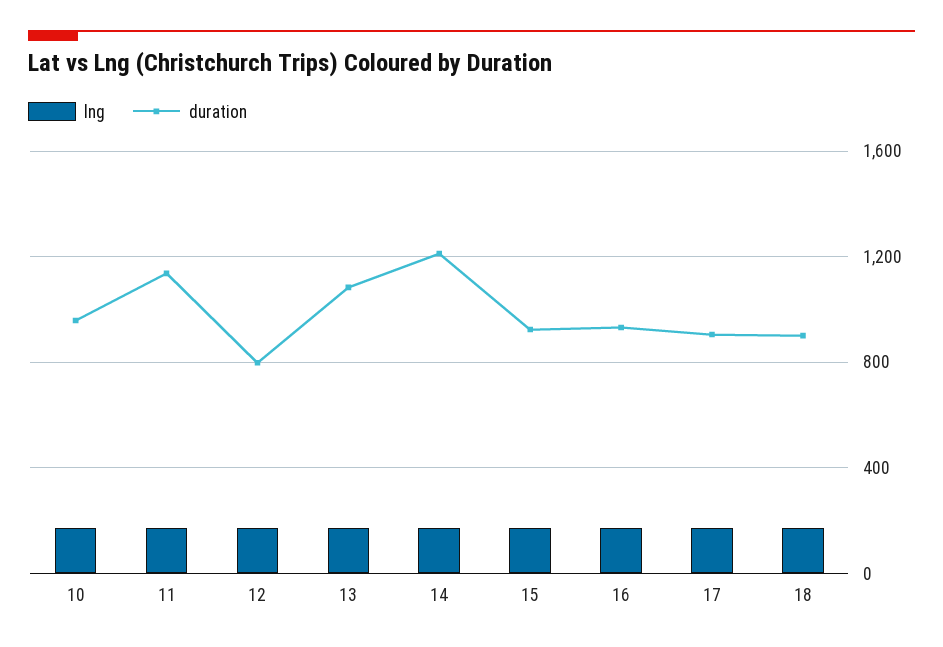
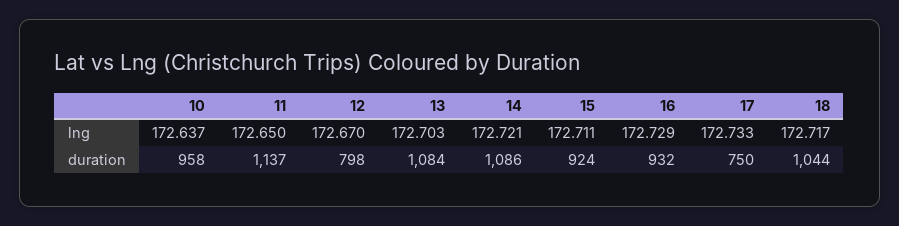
duration, 14: 1200 -> 1086
duration, 17: 900 -> 750
duration, 18: 900 -> 1044

